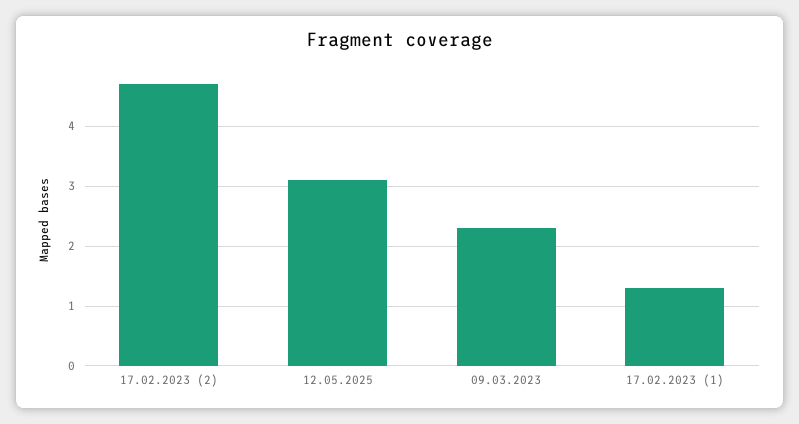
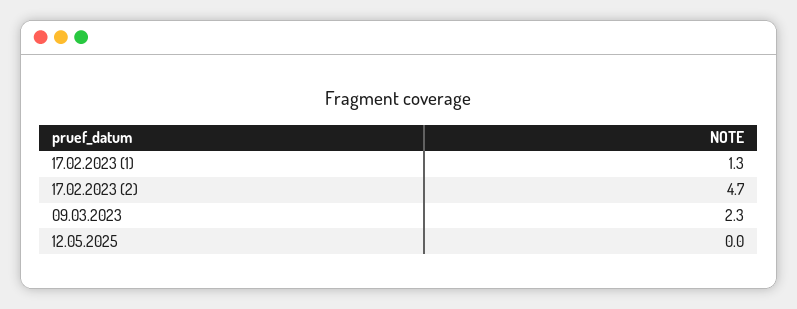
12.05.2025: 3 -> 0

